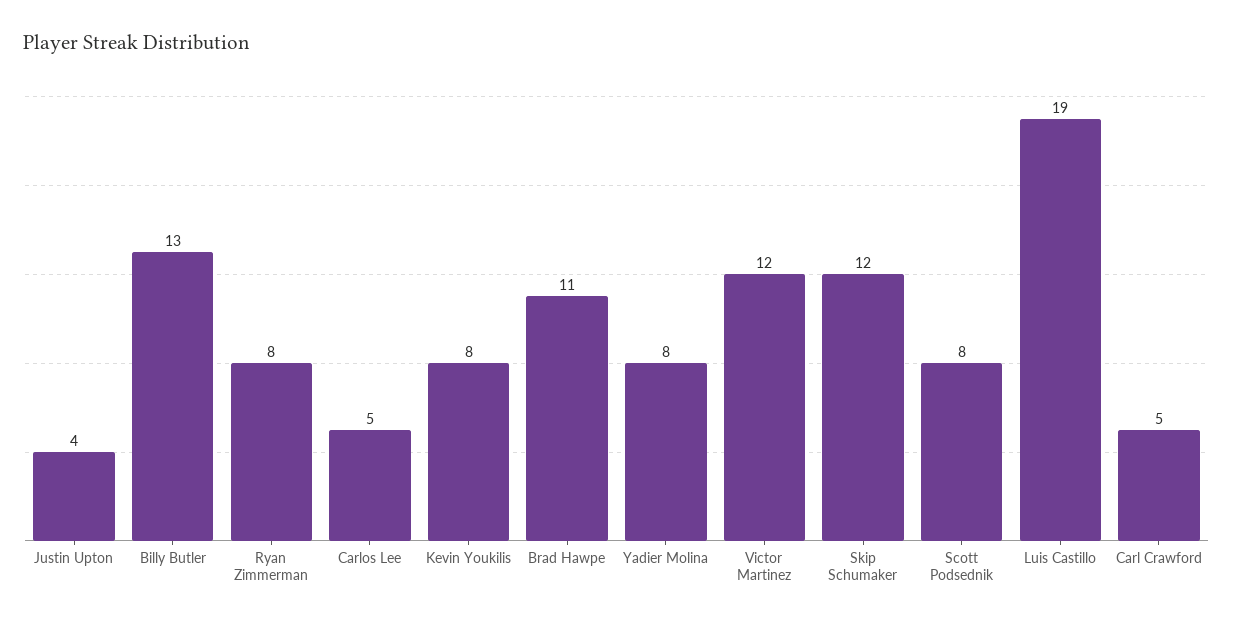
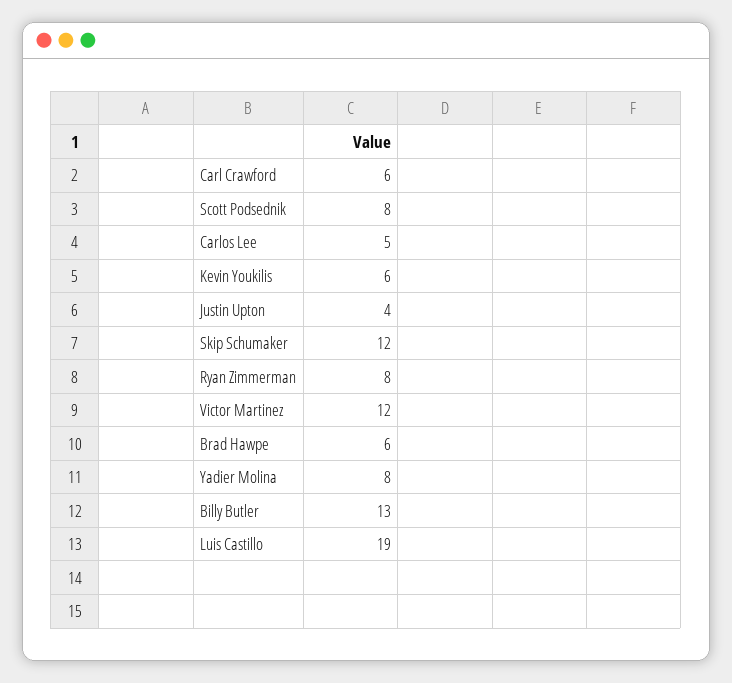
Kevin Youkilis: 8 -> 6
Brad Hawpe: 11 -> 6
Carl Crawford: 5 -> 6

